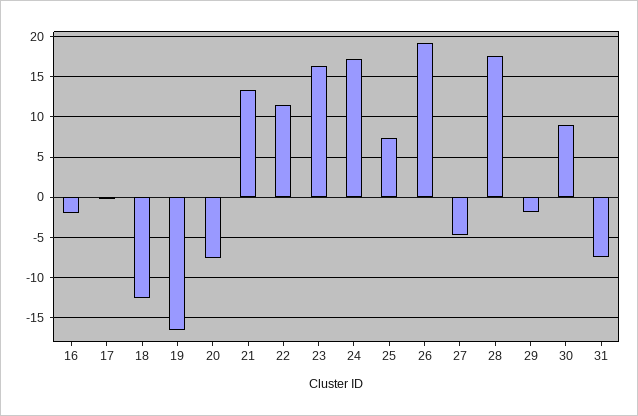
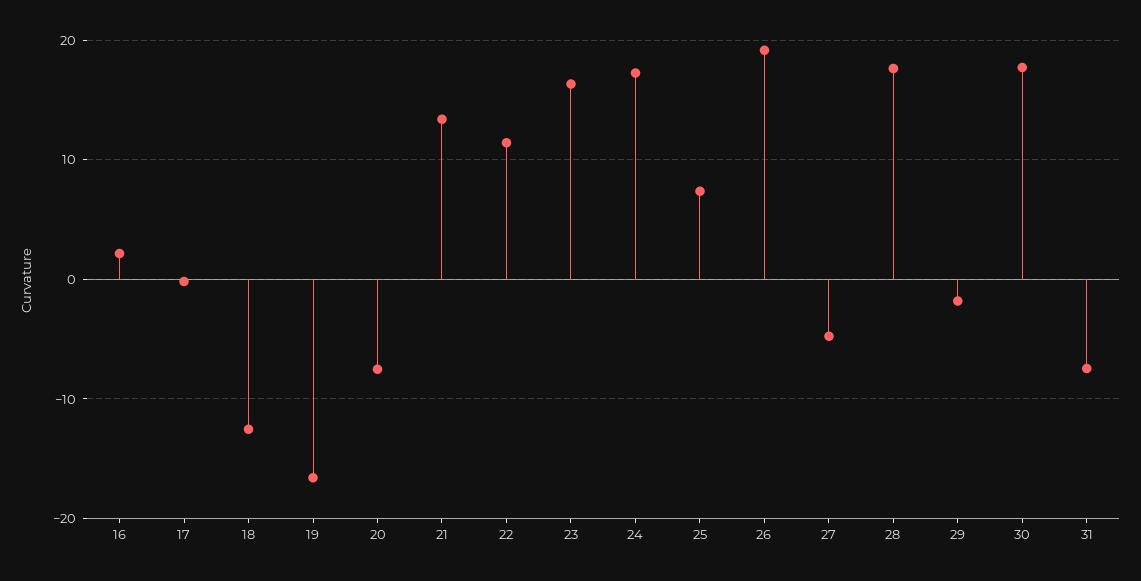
16: -2 -> 2
30: 9 -> 18

